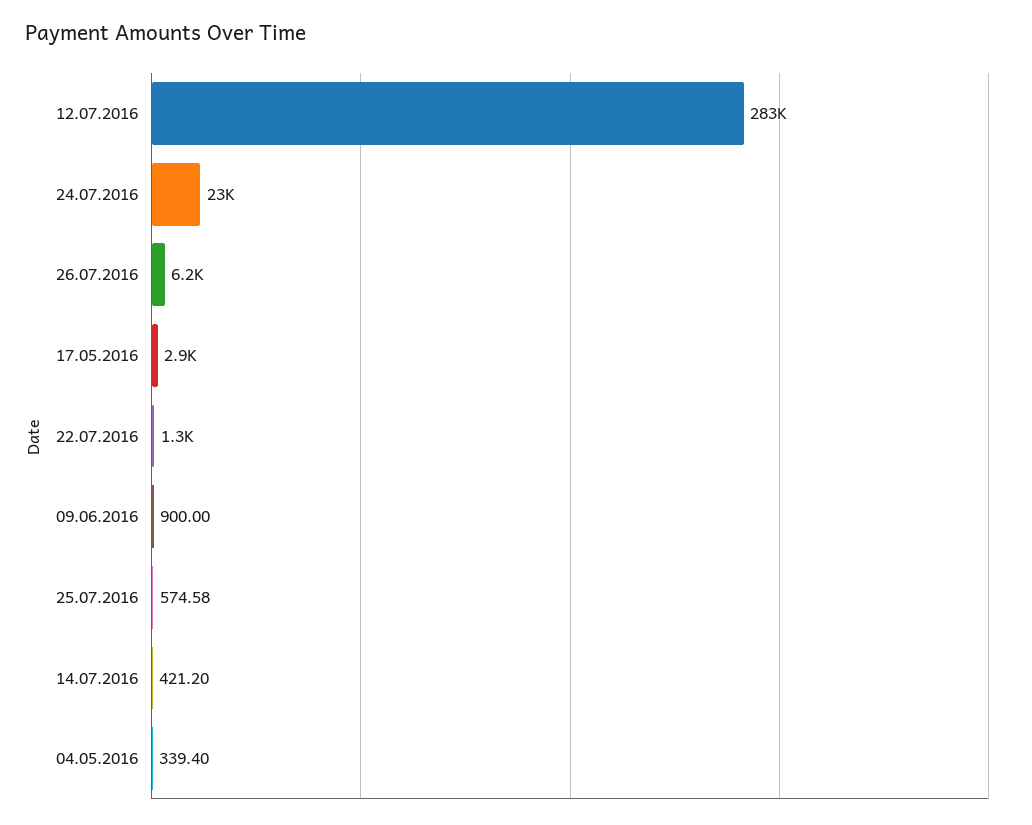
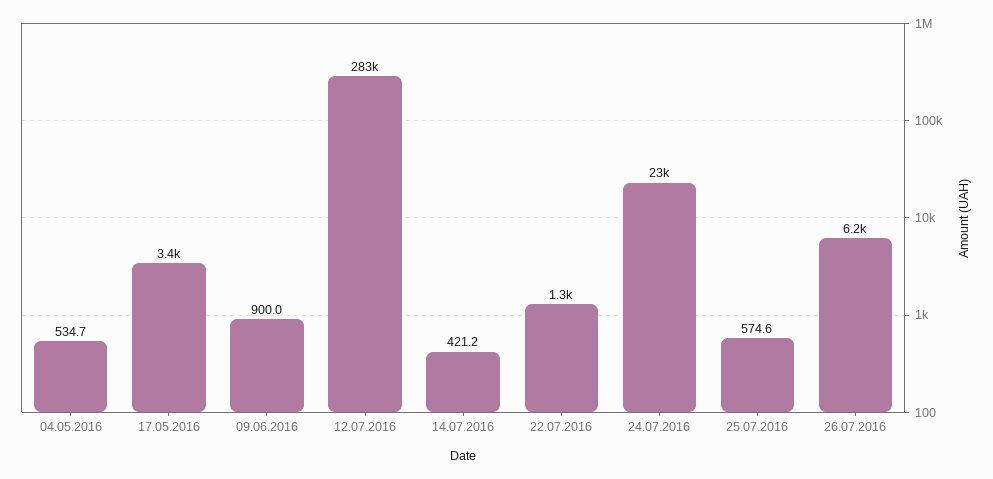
17.05.2016: 2900 -> 3400
04.05.2016: 339.4 -> 534.7

